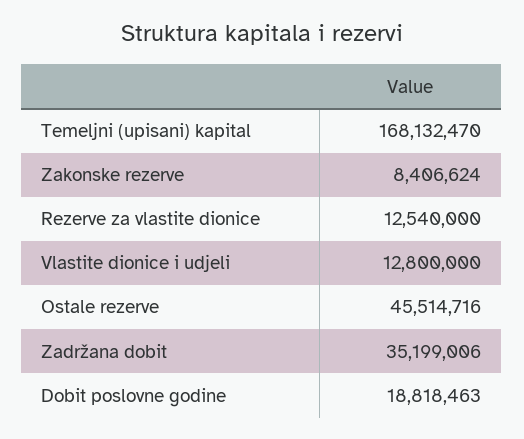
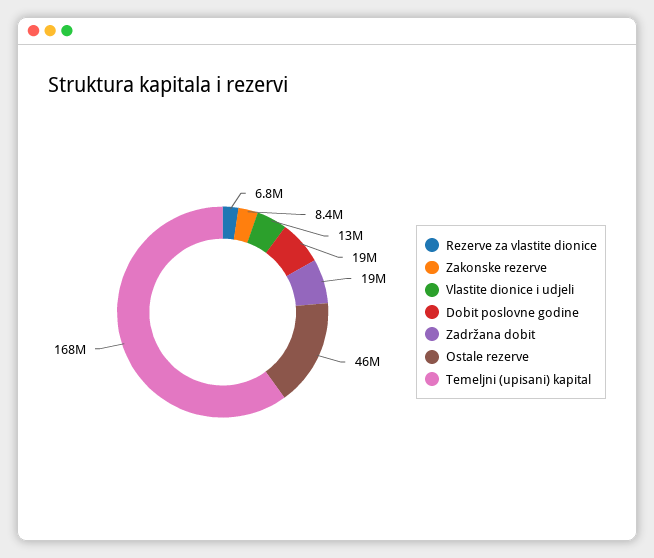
Rezerve za vlastite dionice: 12540000 -> 6800000
Zadržana dobit: 35199006 -> 19000000

